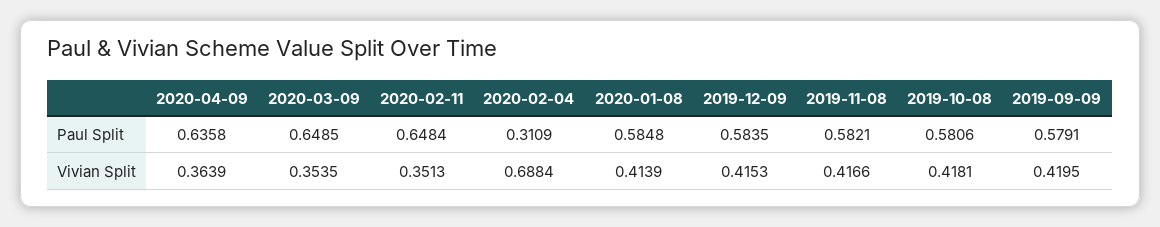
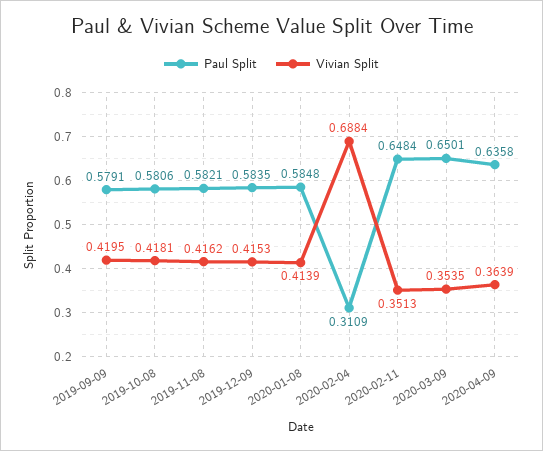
Paul Split, 2020-03-09: 0.6485 -> 0.6501
Vivian Split, 2019-11-08: 0.4166 -> 0.4162

